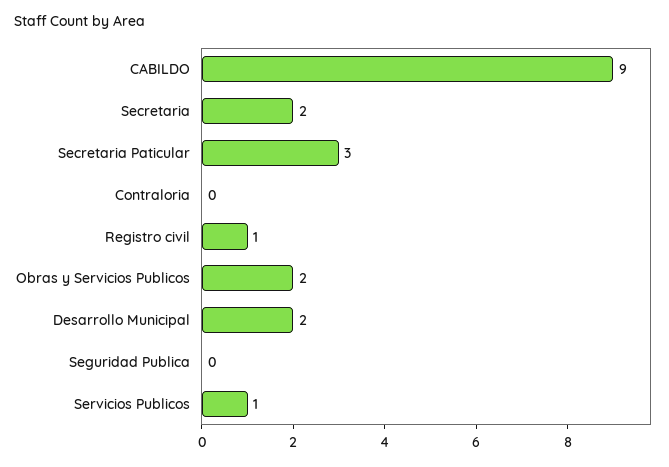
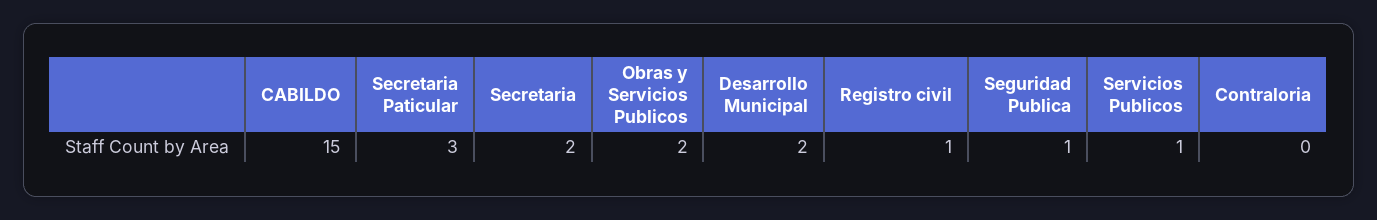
CABILDO: 9 -> 15
Seguridad Publica: 0 -> 1

